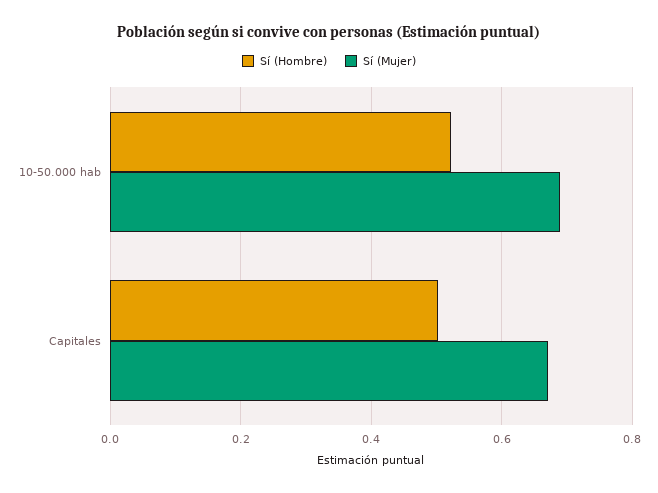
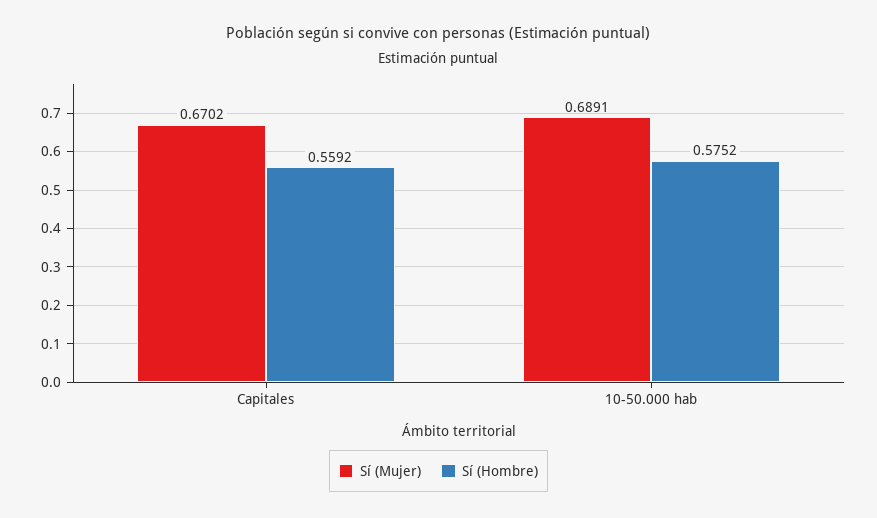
Sí (Hombre), 10-50.000 hab: 0.52 -> 0.5752
Sí (Hombre), Capitales: 0.5 -> 0.5592

